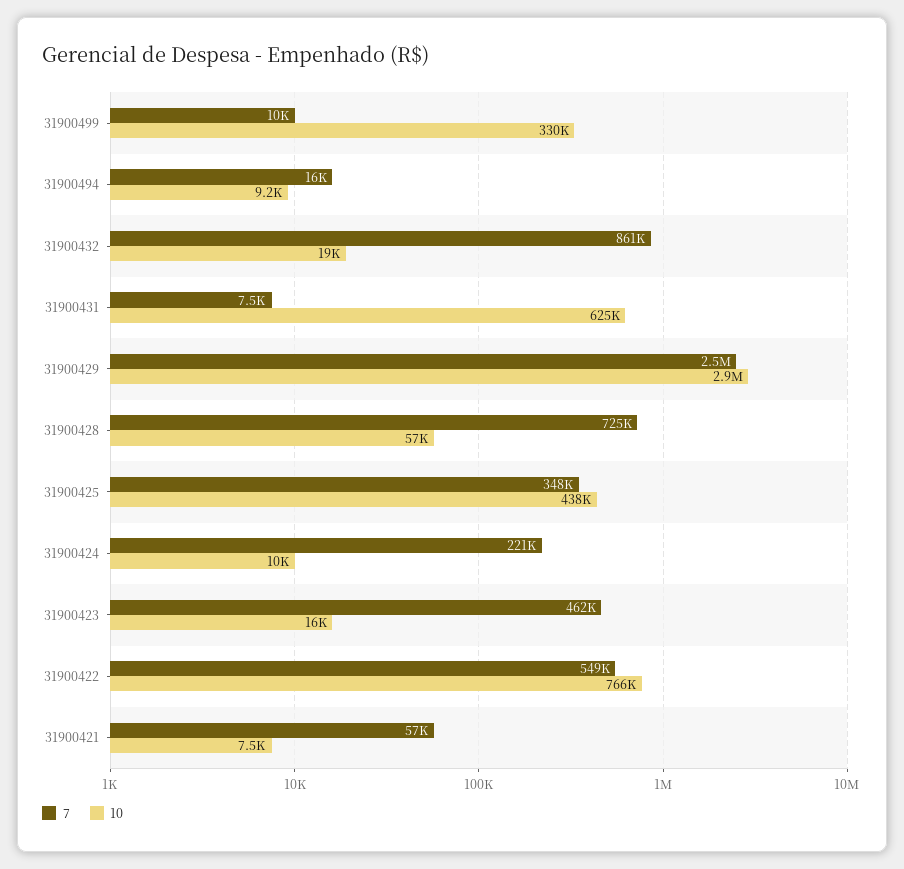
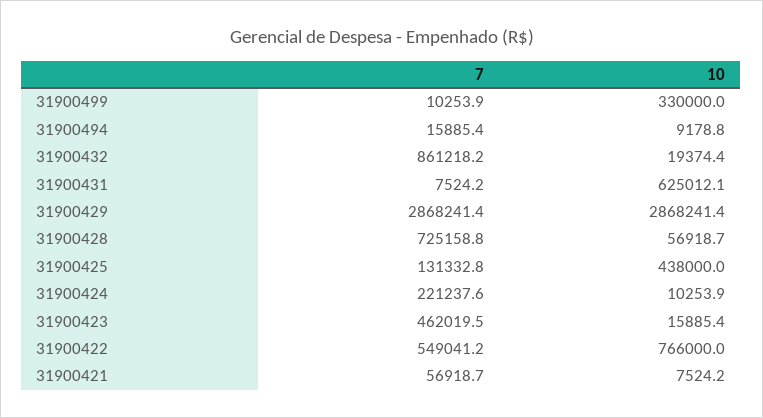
7, 31900429: 2500000 -> 2868241.4
7, 31900425: 348000 -> 131332.8

